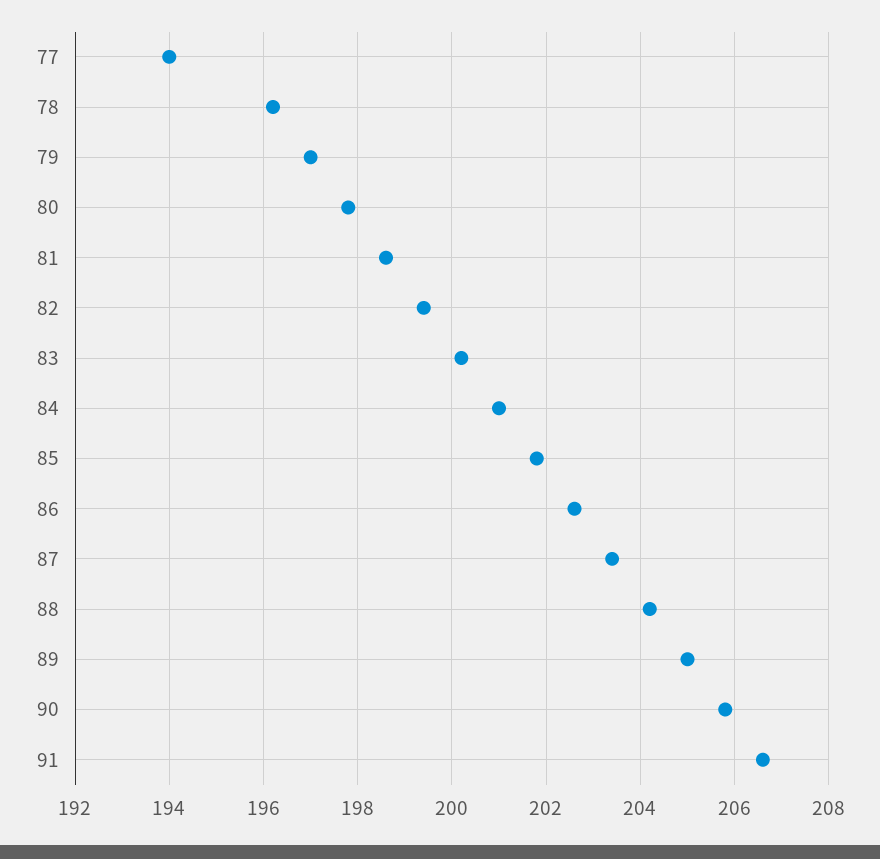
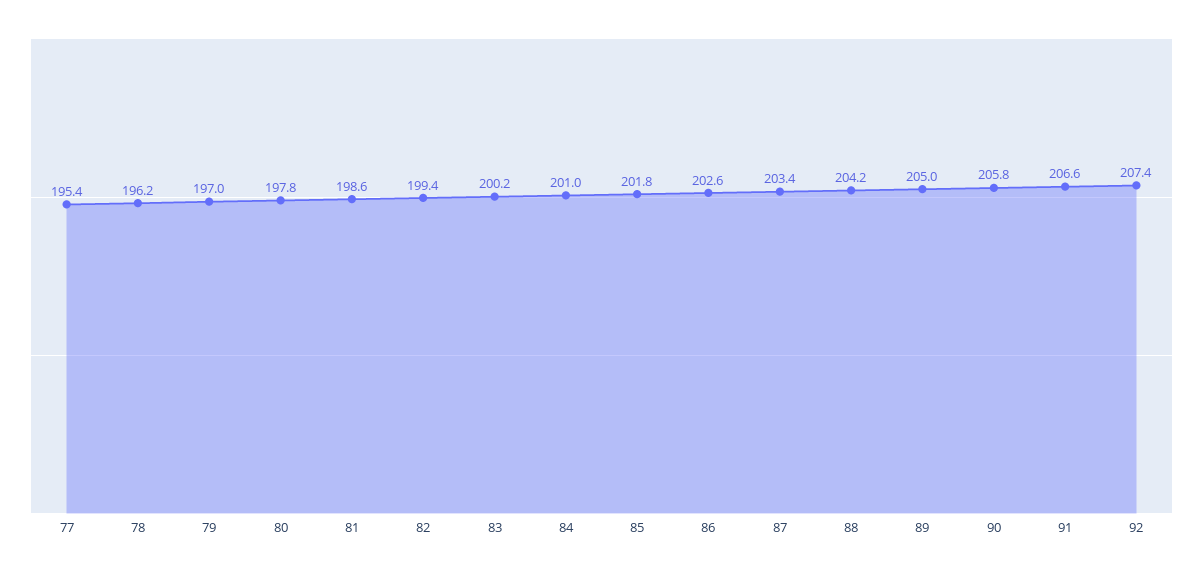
77: 194 -> 195.4
92: none -> 207.4

